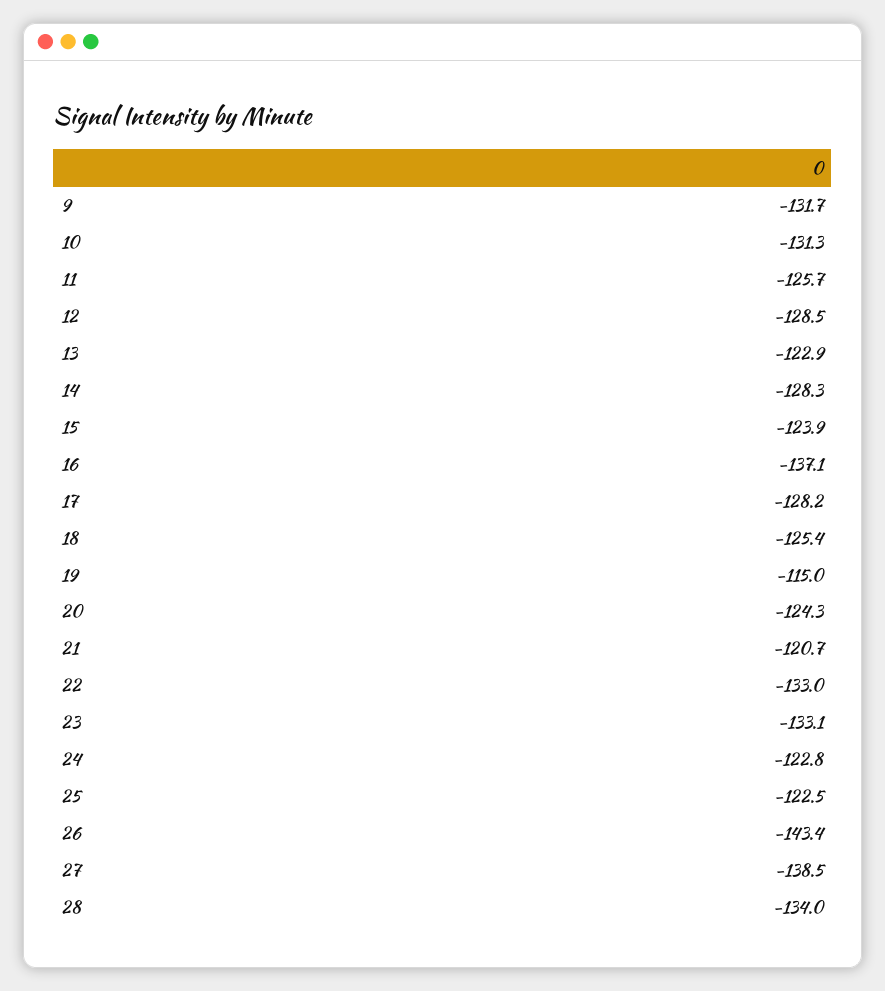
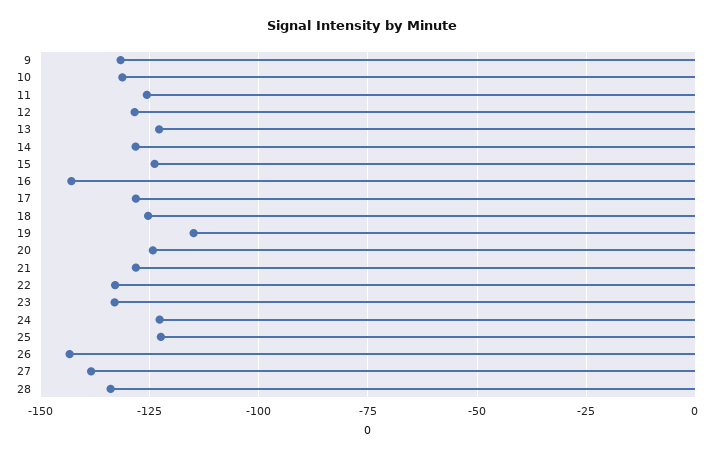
16: -137.1 -> -142.5
21: -120.7 -> -127.5

